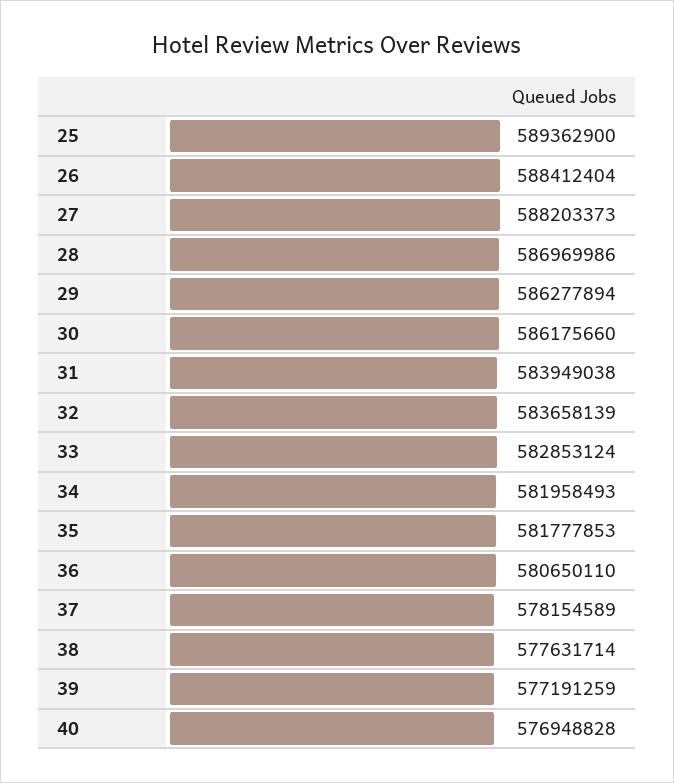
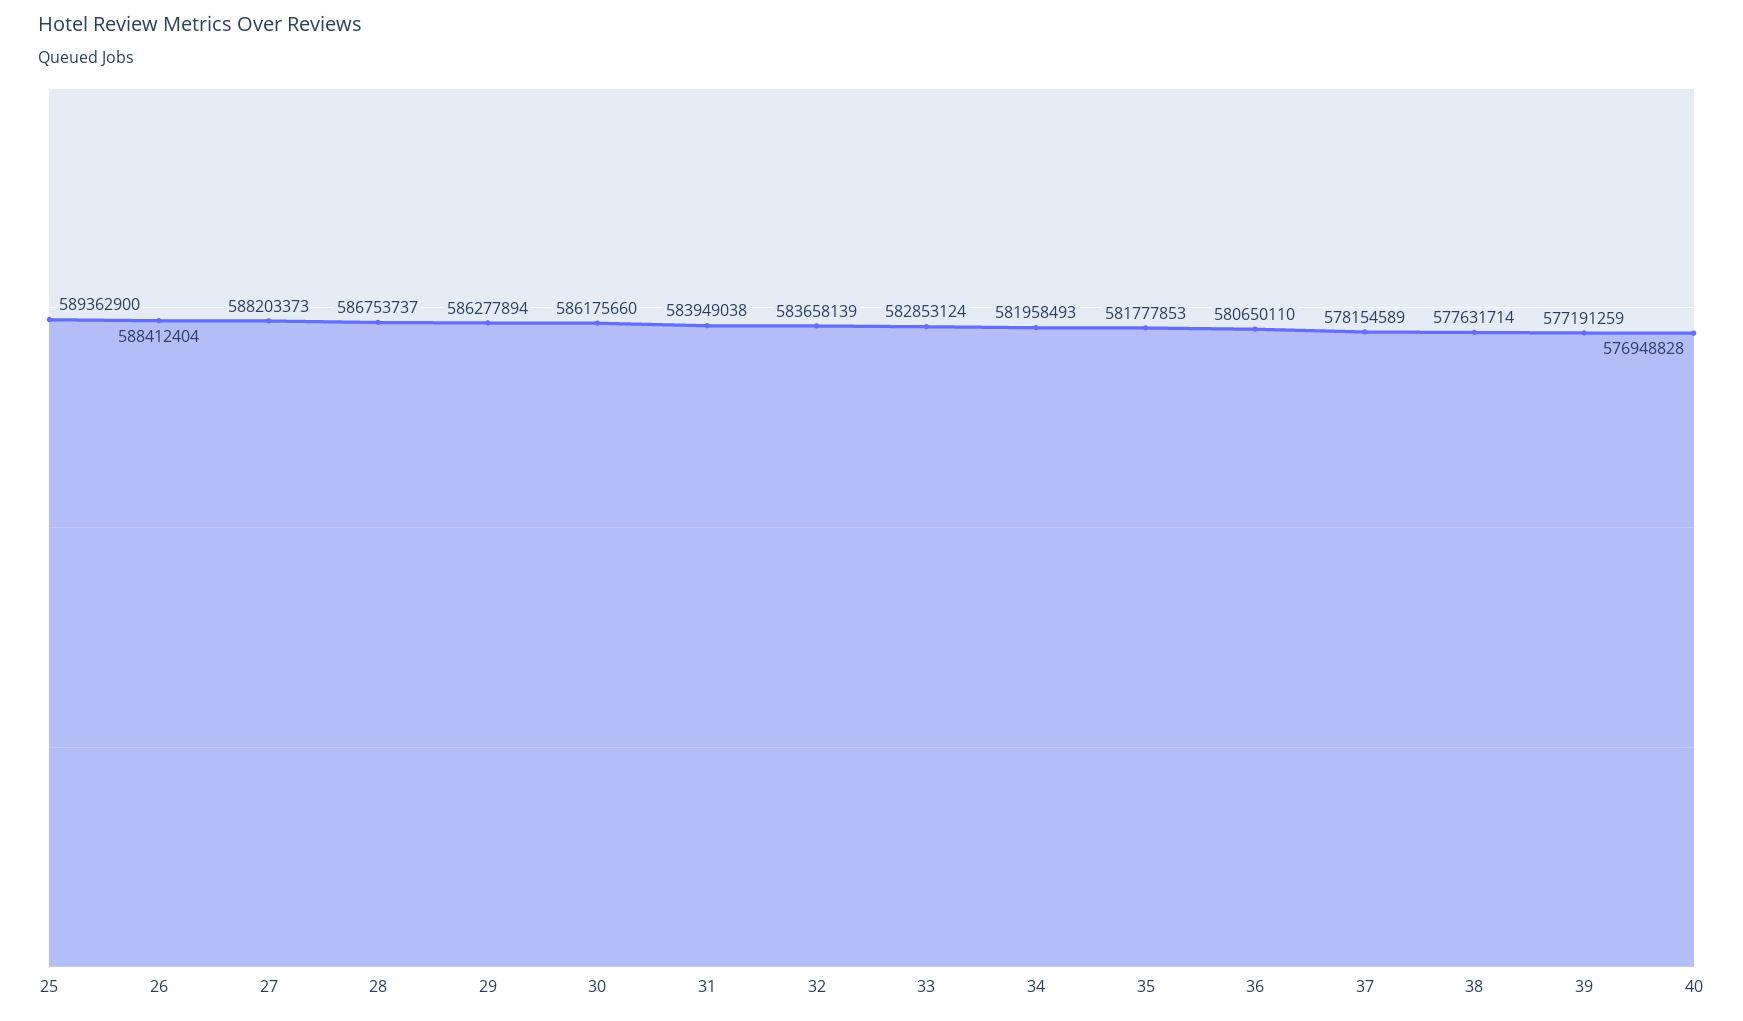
28: 586969986 -> 586753737

